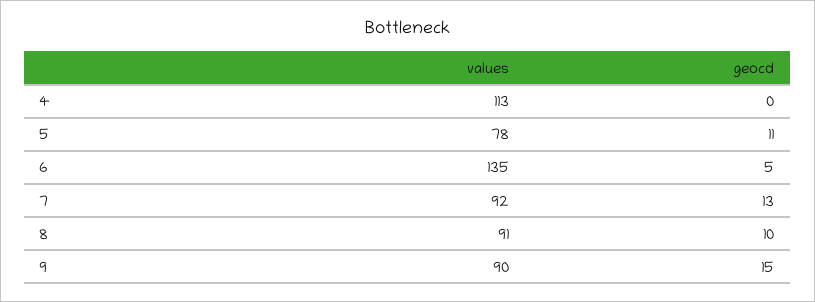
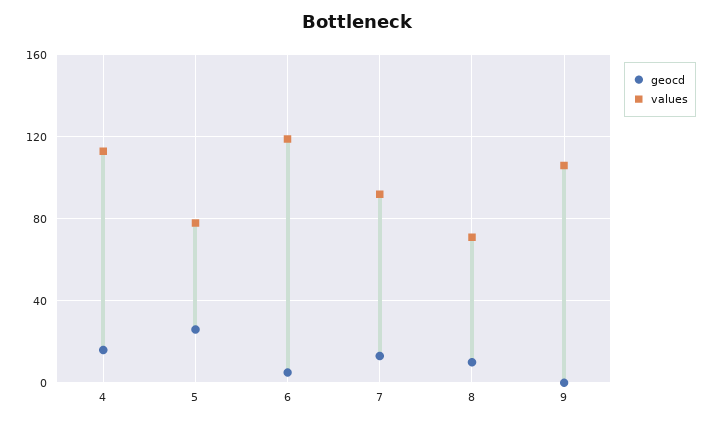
geocd, 4: 0 -> 15
geocd, 5: 11 -> 25
values, 6: 135 -> 120
values, 8: 91 -> 70
values, 9: 90 -> 105
geocd, 9: 15 -> 0

